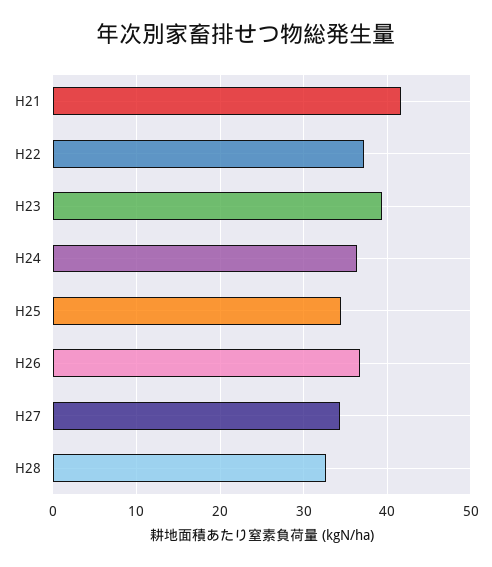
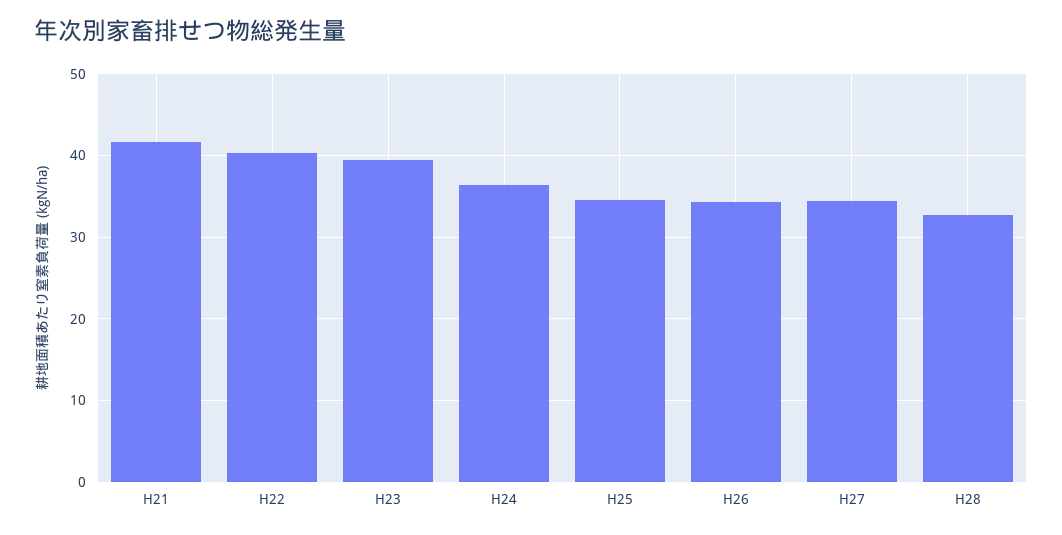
H22: 37 -> 40
H26: 37 -> 34

